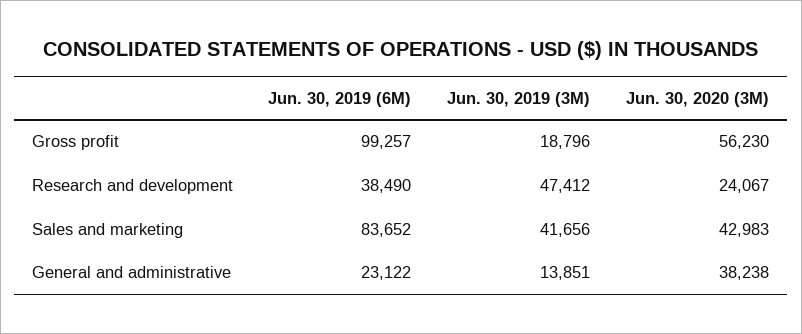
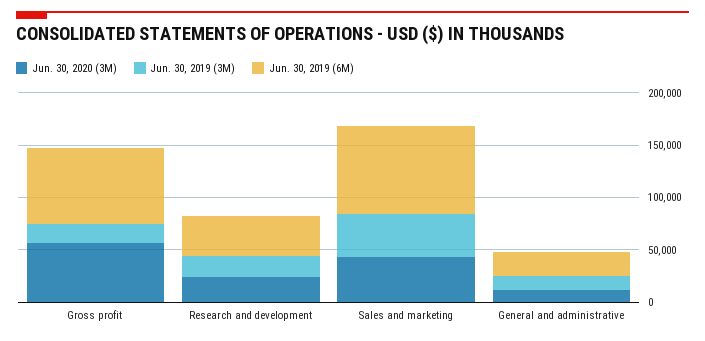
Jun. 30, 2019 (6M), Gross profit: 99257 -> 70000
Jun. 30, 2019 (3M), Research and development: 47412 -> 20000
Jun. 30, 2020 (3M), General and administrative: 38238 -> 10000

